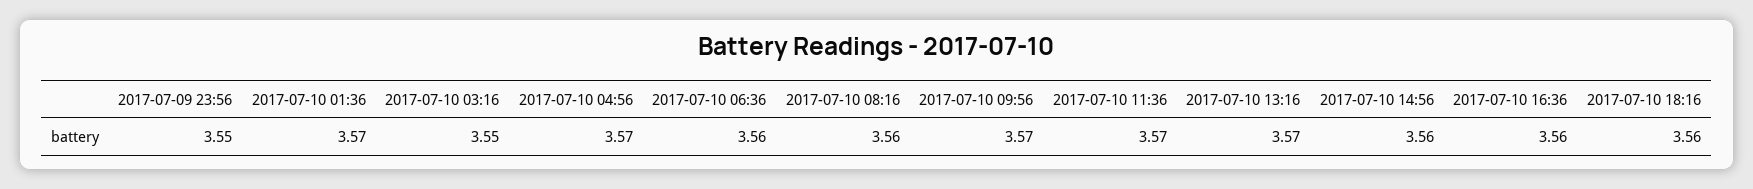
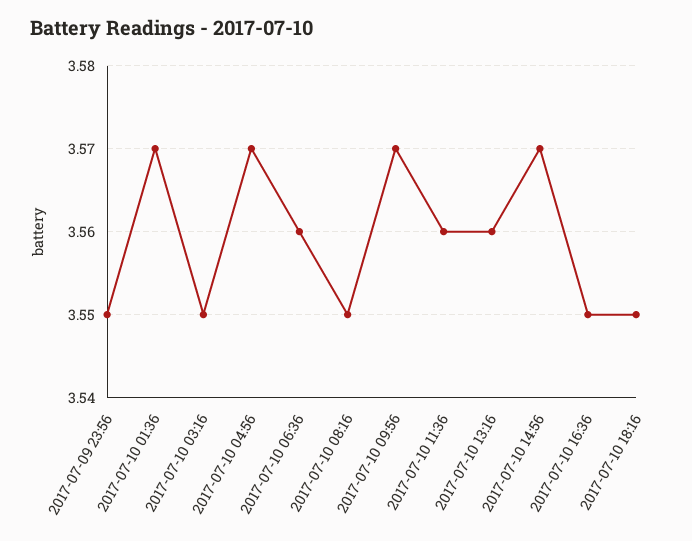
2017-07-10 08:16: 3.56 -> 3.55
2017-07-10 11:36: 3.57 -> 3.56
2017-07-10 13:16: 3.57 -> 3.56
2017-07-10 14:56: 3.56 -> 3.57
2017-07-10 16:36: 3.56 -> 3.55
2017-07-10 18:16: 3.56 -> 3.55

